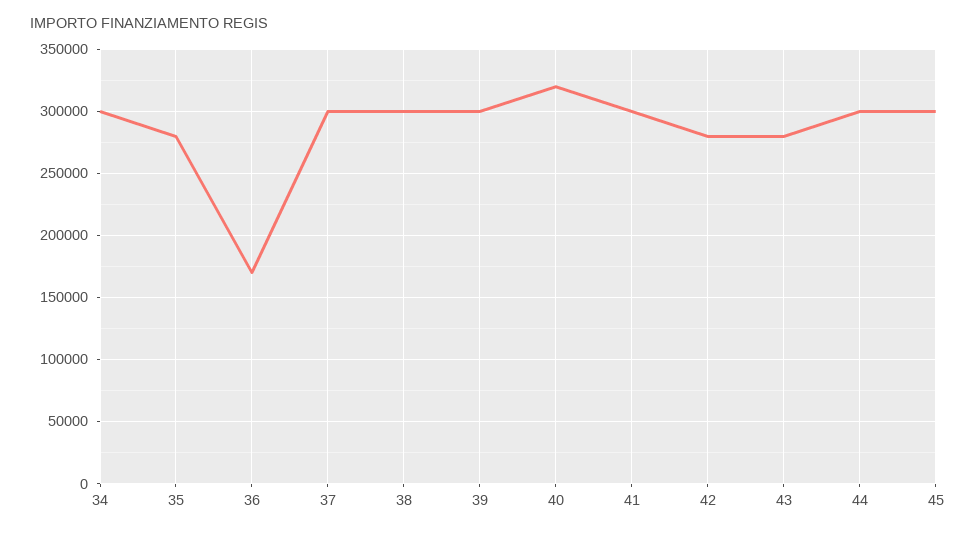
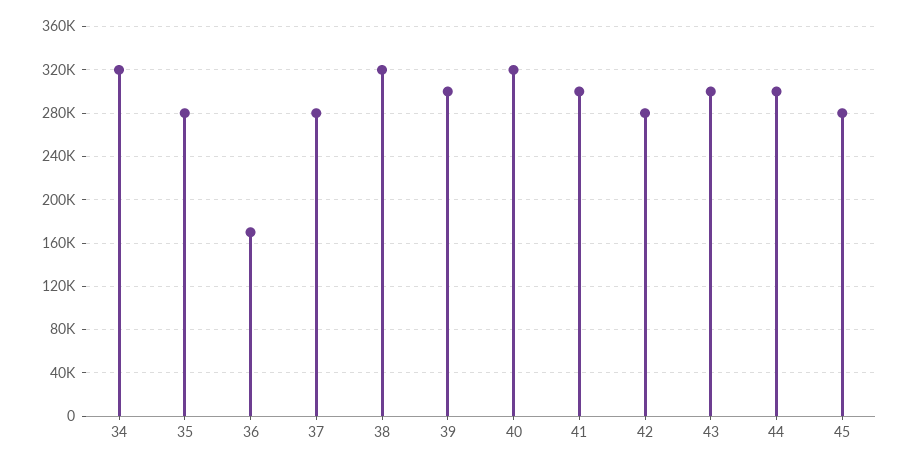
34: 300000 -> 320000
37: 300000 -> 280000
38: 300000 -> 320000
43: 280000 -> 300000
45: 300000 -> 280000

